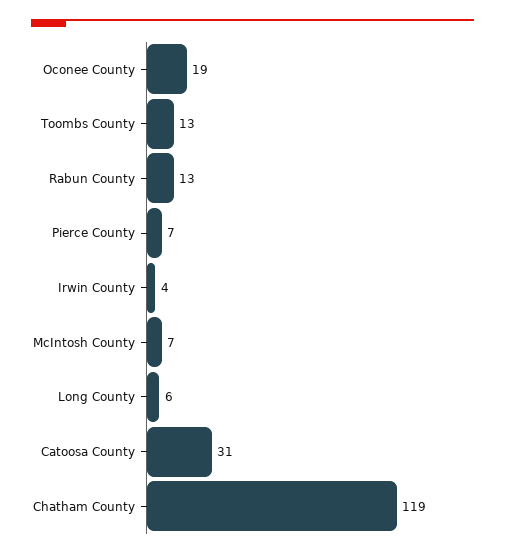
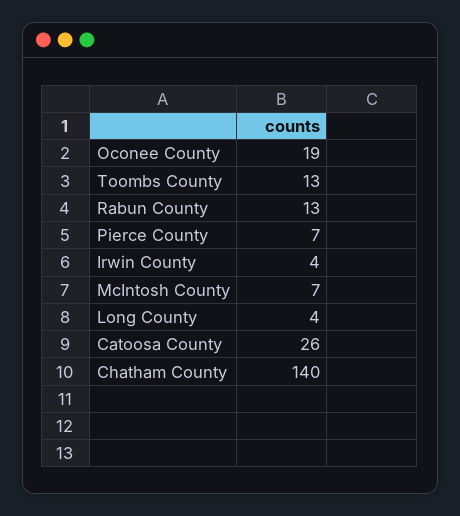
Long County: 6 -> 4
Catoosa County: 31 -> 26
Chatham County: 119 -> 140

